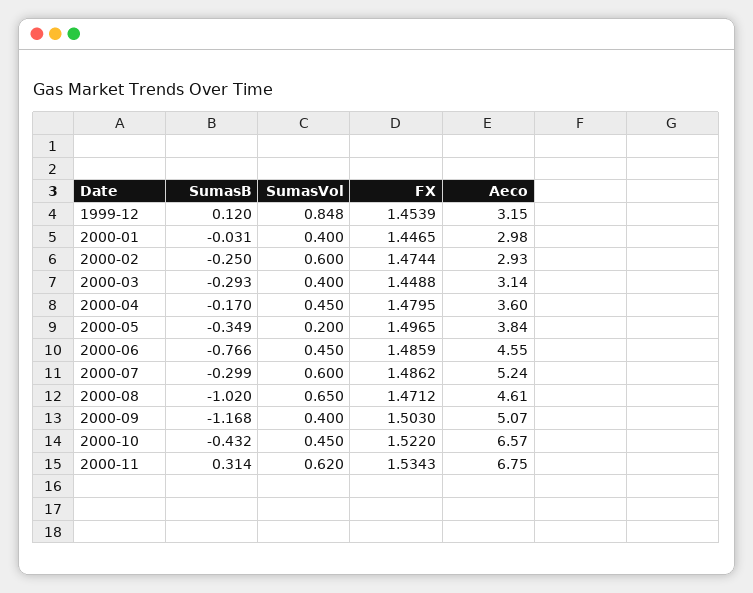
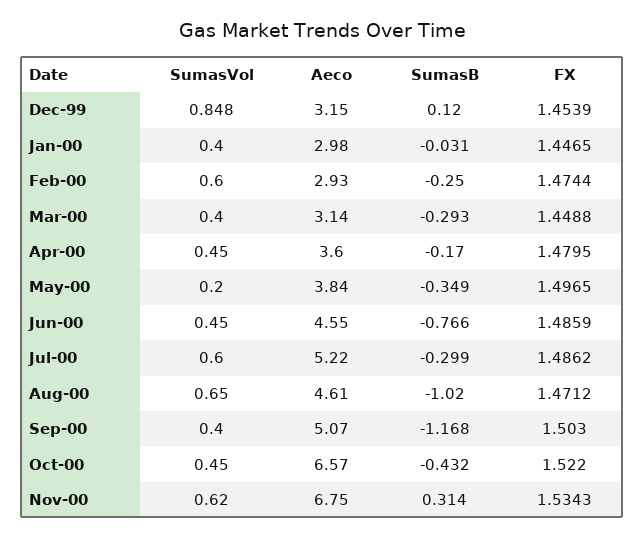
Aeco, 2000-07: 5.24 -> 5.22

